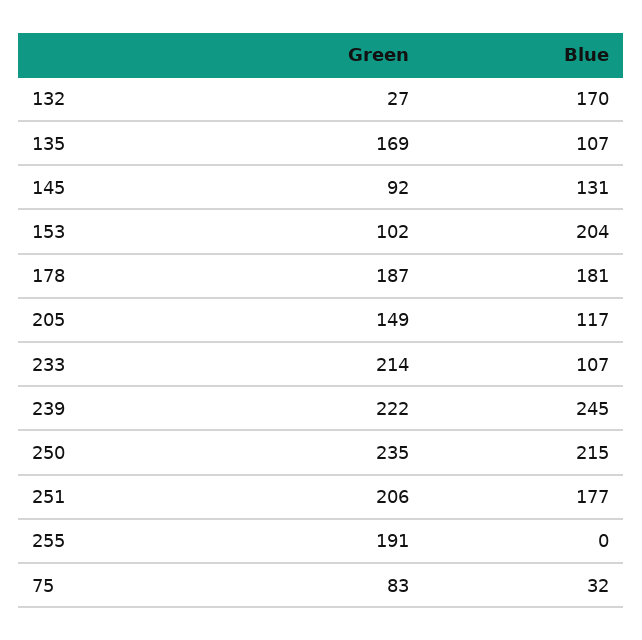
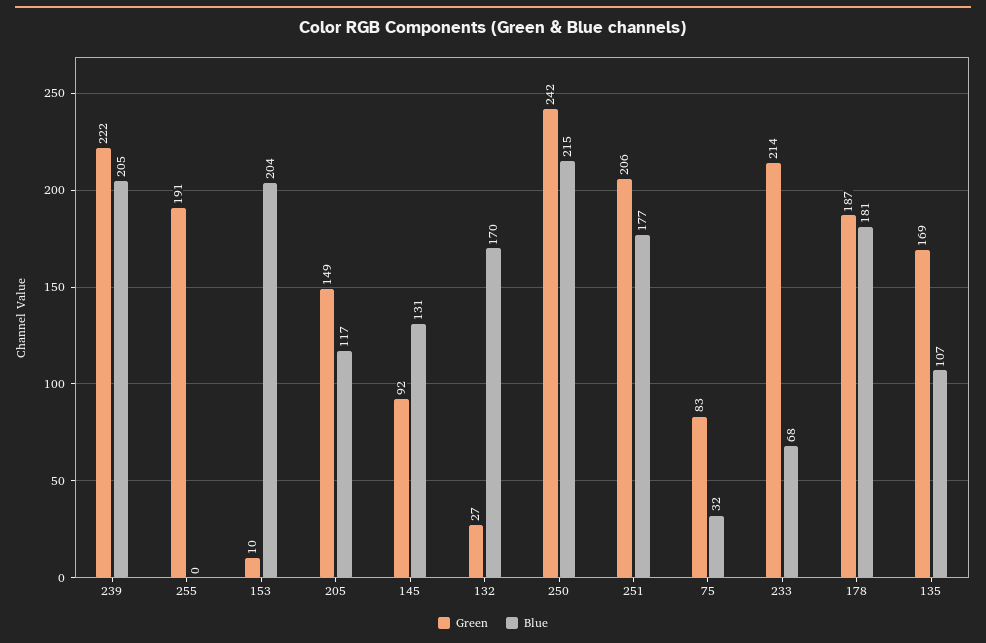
Green, 153: 102 -> 10
Blue, 233: 107 -> 68
Blue, 239: 245 -> 205
Green, 250: 235 -> 242

